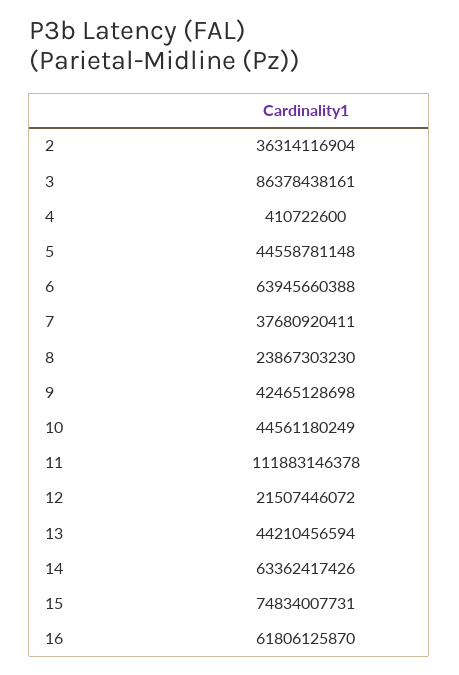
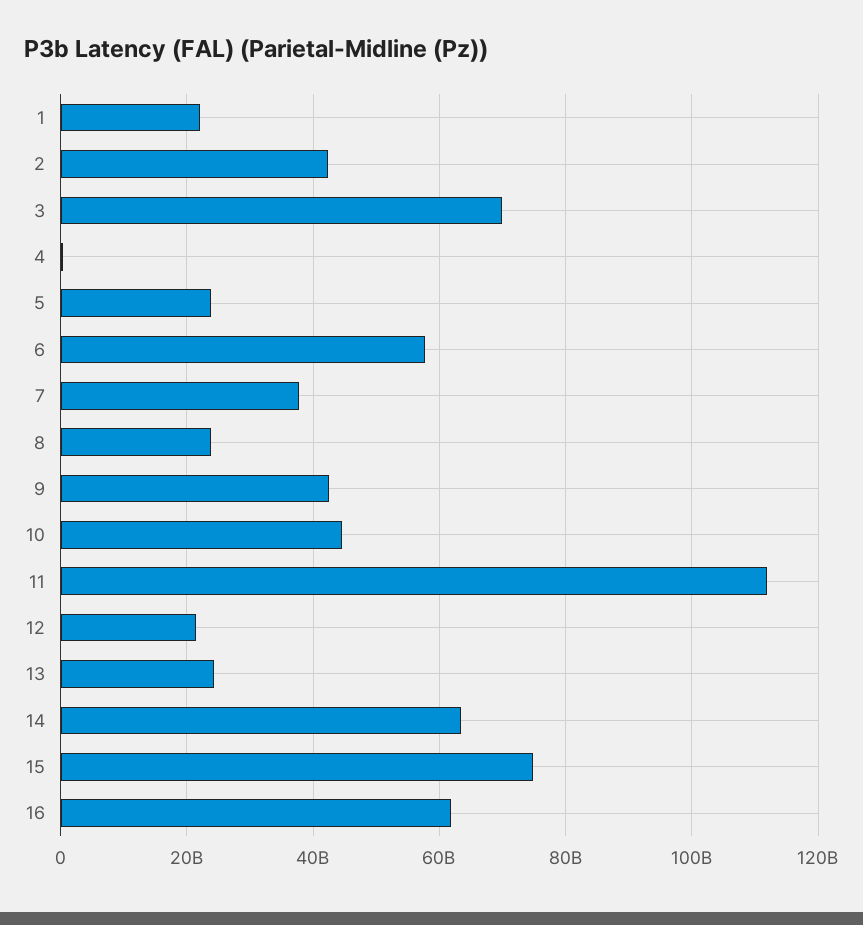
2: 36314116904 -> 42000000000
3: 86378438161 -> 70000000000
5: 44558781148 -> 24000000000
6: 63945660388 -> 58000000000
13: 44210456594 -> 24000000000
1: none -> 22000000000

